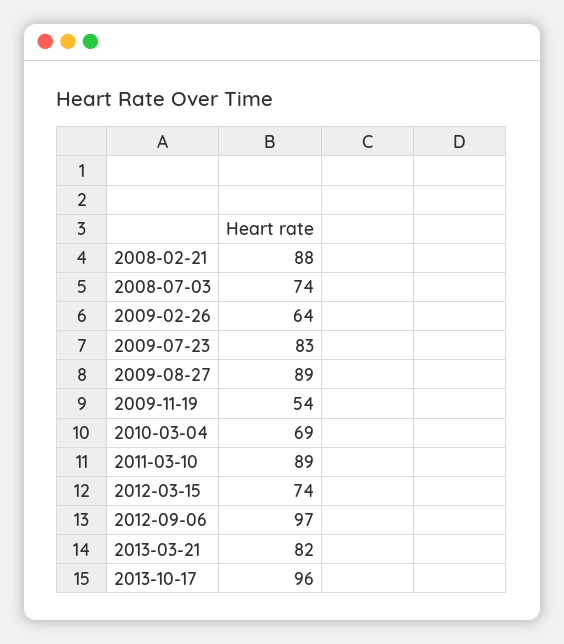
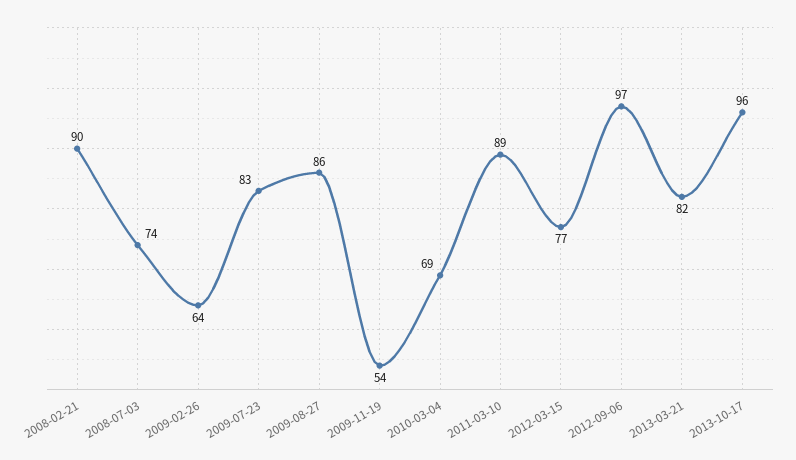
2008-02-21: 88 -> 90
2009-08-27: 89 -> 86
2012-03-15: 74 -> 77

